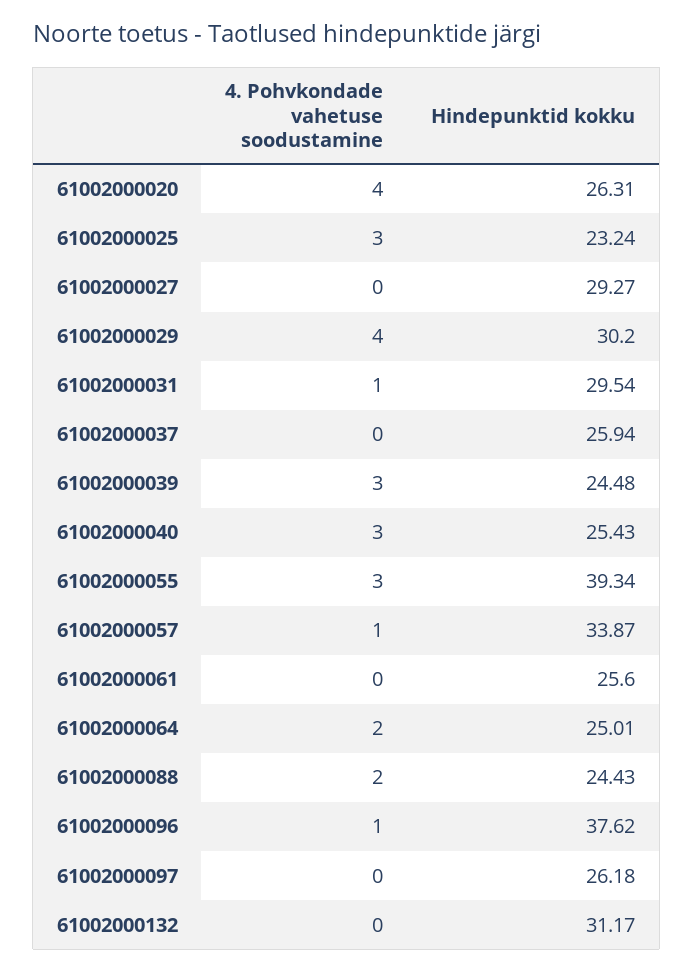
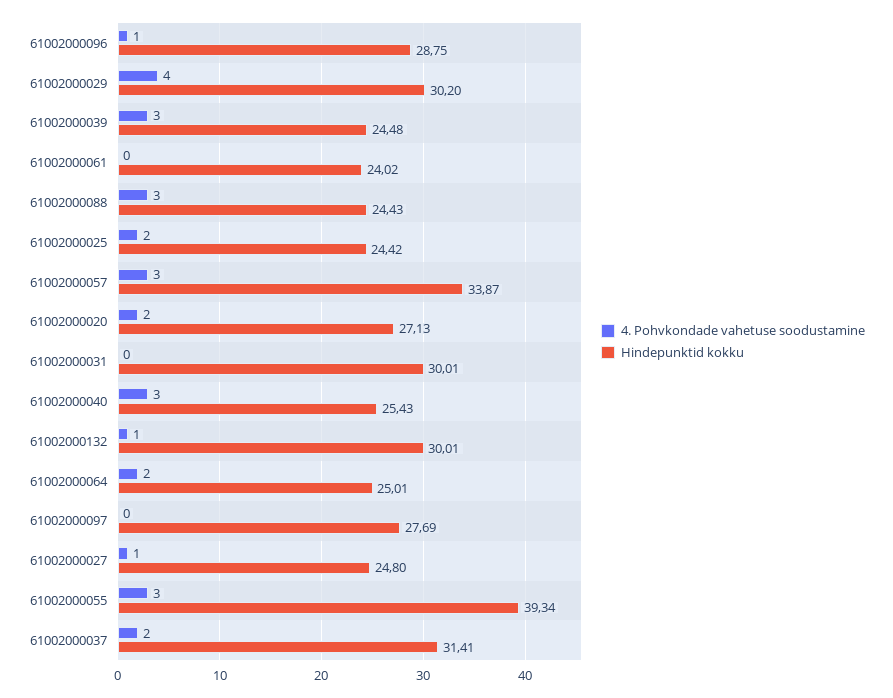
4. Pohvkondade vahetuse soodustamine, 61002000020: 4 -> 2
Hindepunktid kokku, 61002000020: 26.31 -> 27.13
4. Pohvkondade vahetuse soodustamine, 61002000025: 3 -> 2
Hindepunktid kokku, 61002000025: 23.24 -> 24.42
4. Pohvkondade vahetuse soodustamine, 61002000027: 0 -> 1
Hindepunktid kokku, 61002000027: 29.27 -> 24.8
4. Pohvkondade vahetuse soodustamine, 61002000031: 1 -> 0
Hindepunktid kokku, 61002000031: 29.54 -> 30.01
4. Pohvkondade vahetuse soodustamine, 61002000037: 0 -> 2
Hindepunktid kokku, 61002000037: 25.94 -> 31.41
4. Pohvkondade vahetuse soodustamine, 61002000057: 1 -> 3
Hindepunktid kokku, 61002000061: 25.6 -> 24.02
4. Pohvkondade vahetuse soodustamine, 61002000088: 2 -> 3
Hindepunktid kokku, 61002000096: 37.62 -> 28.75
Hindepunktid kokku, 61002000097: 26.18 -> 27.69
4. Pohvkondade vahetuse soodustamine, 61002000132: 0 -> 1
Hindepunktid kokku, 61002000132: 31.17 -> 30.01

